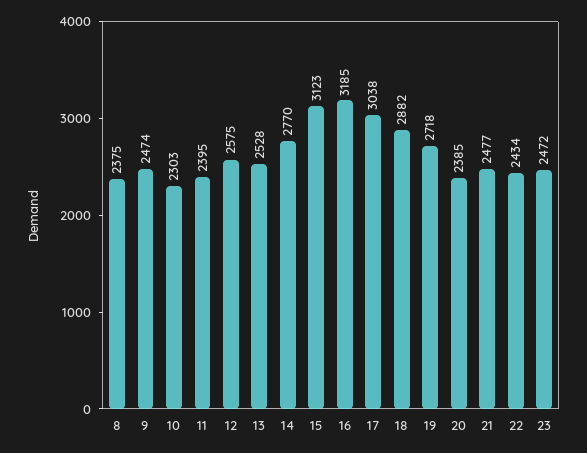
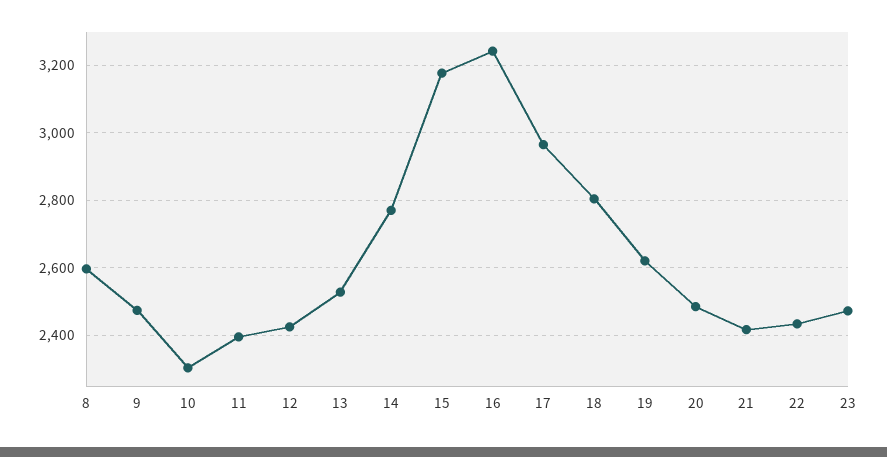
8: 2375 -> 2600
12: 2575 -> 2420
15: 3123 -> 3180
16: 3185 -> 3240
17: 3038 -> 2960
18: 2882 -> 2800
19: 2718 -> 2620
20: 2385 -> 2480
21: 2477 -> 2420

